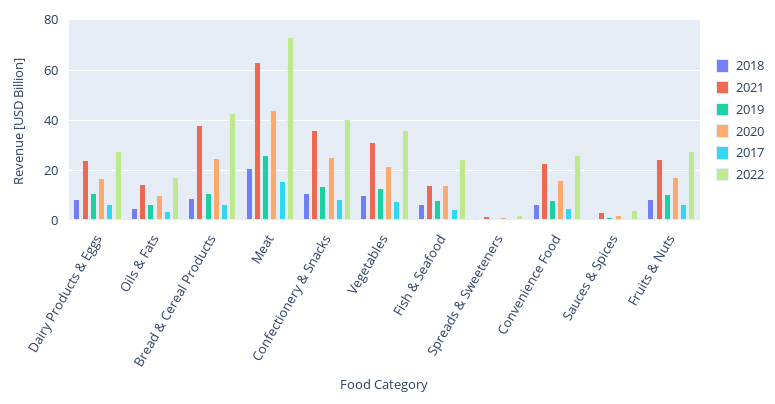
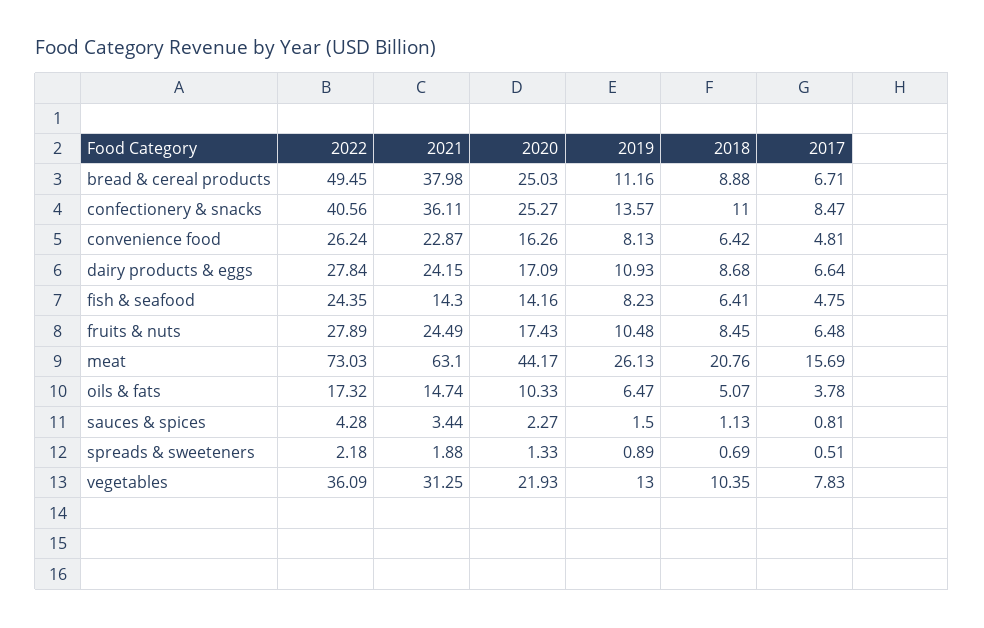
2022, Bread & Cereal Products: 42.5 -> 49.45

